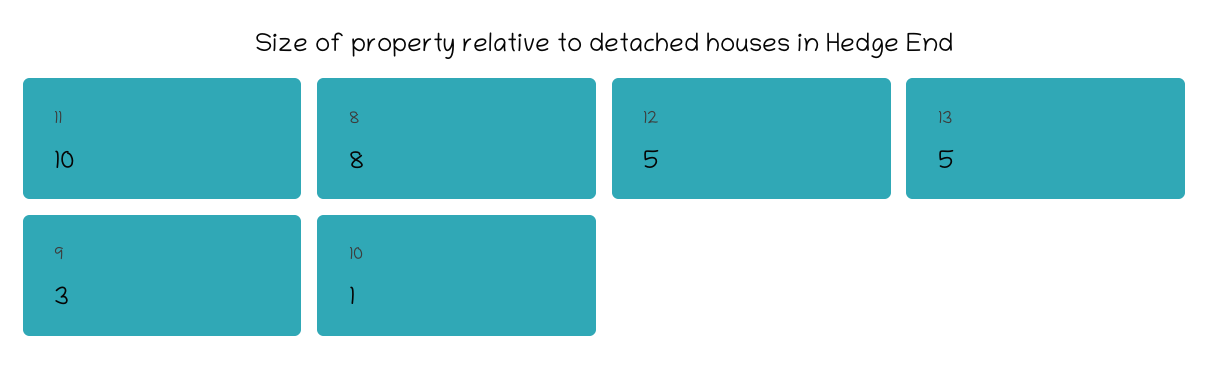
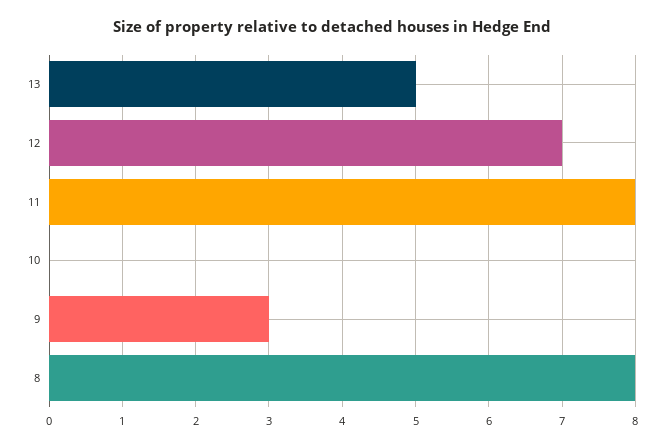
11: 10 -> 8
12: 5 -> 7
10: 1 -> 0

